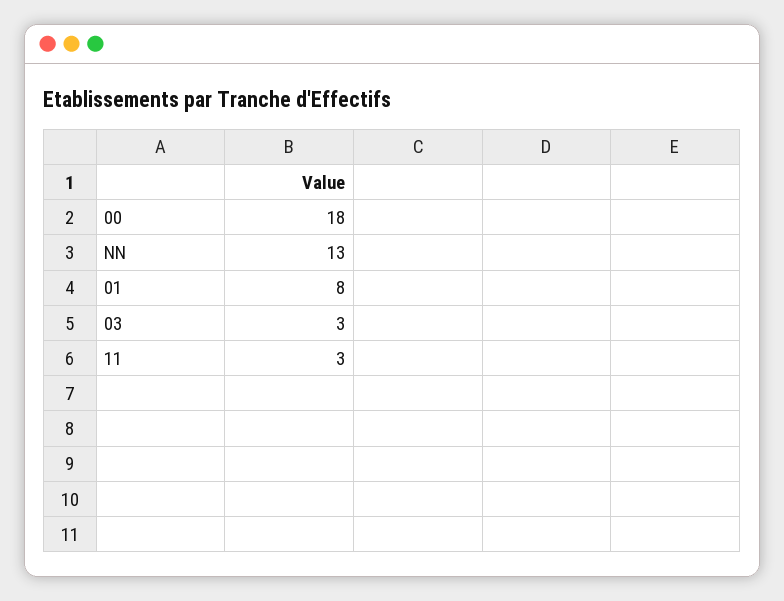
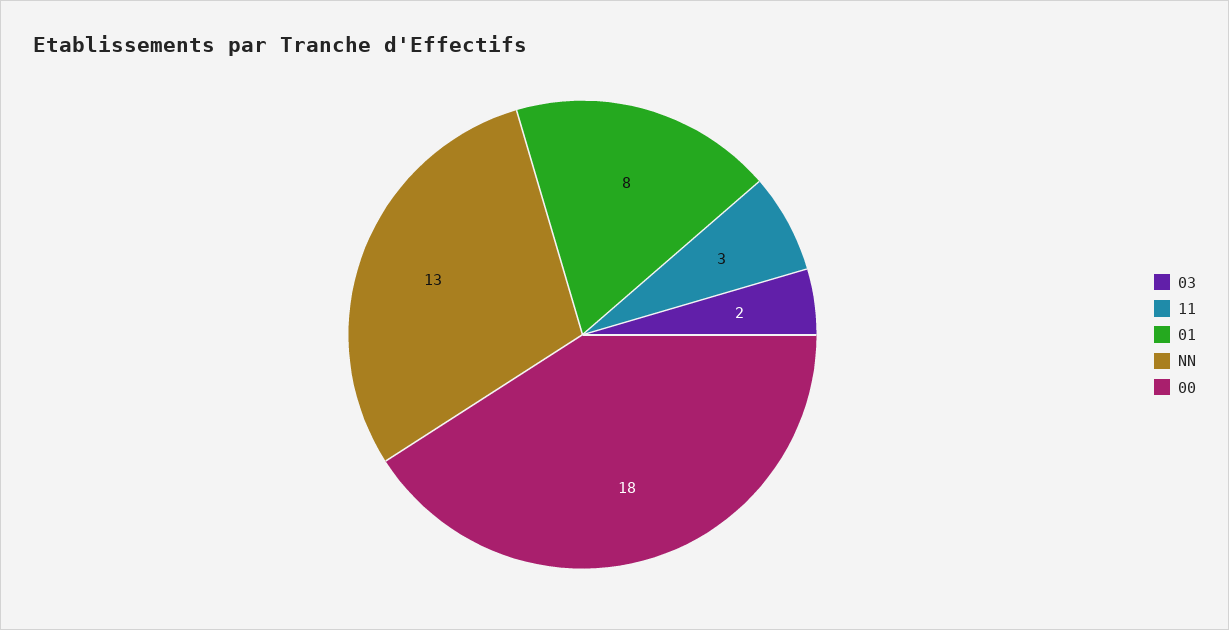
03: 3 -> 2

